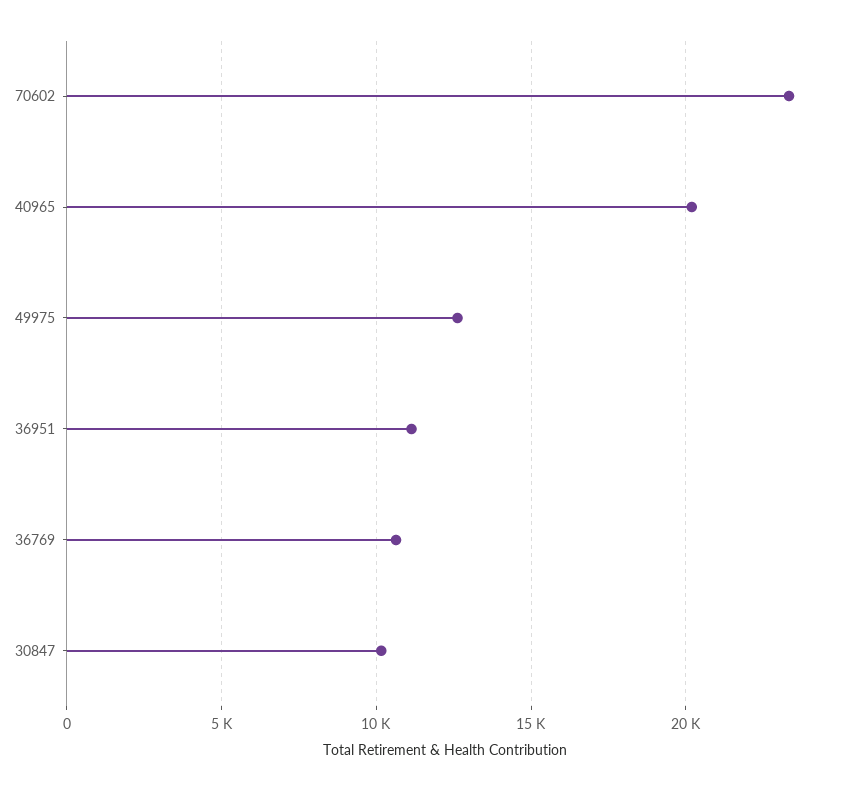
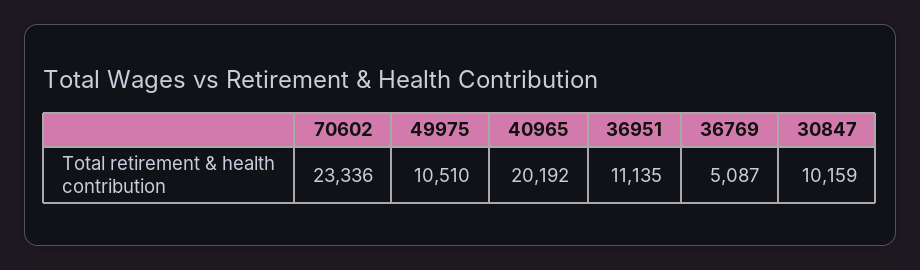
49975: 12500 -> 10510
36769: 10500 -> 5087

